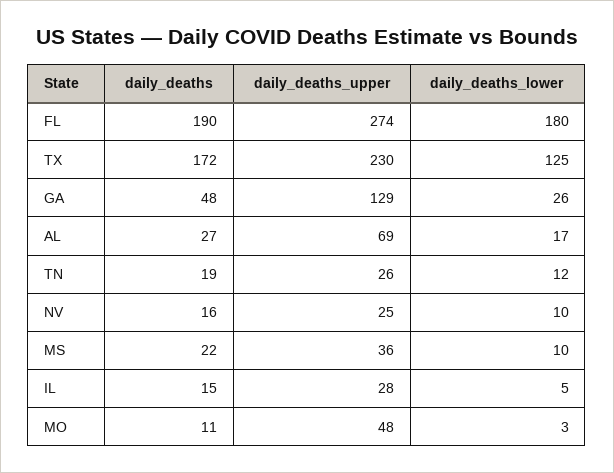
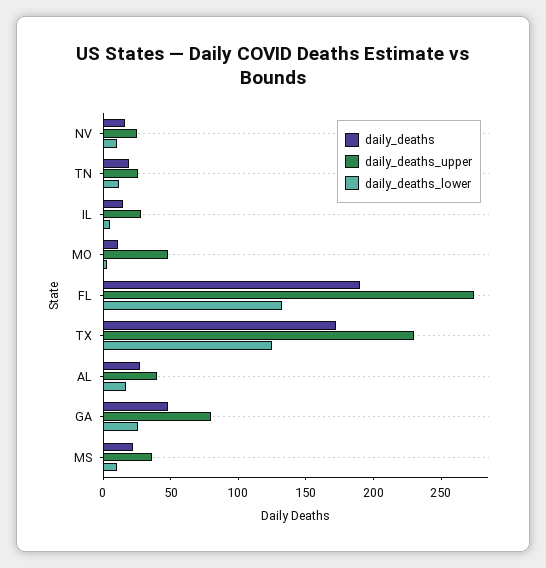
daily_deaths_lower, FL: 180 -> 130
daily_deaths_upper, GA: 129 -> 80
daily_deaths_upper, AL: 69 -> 40

